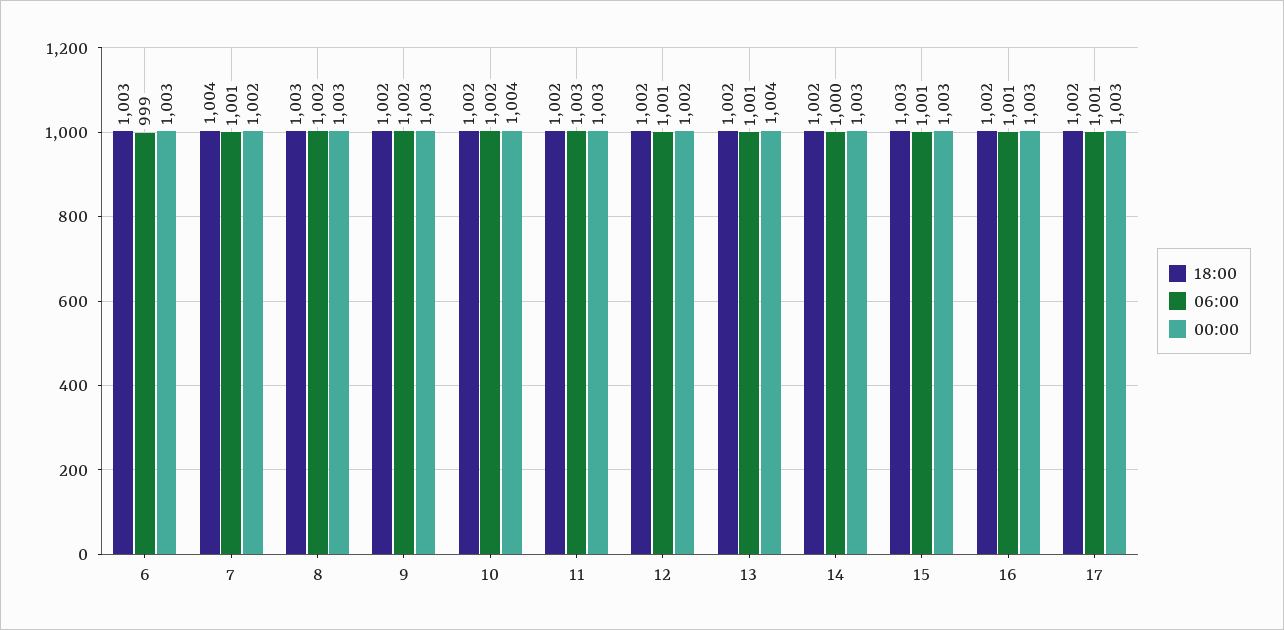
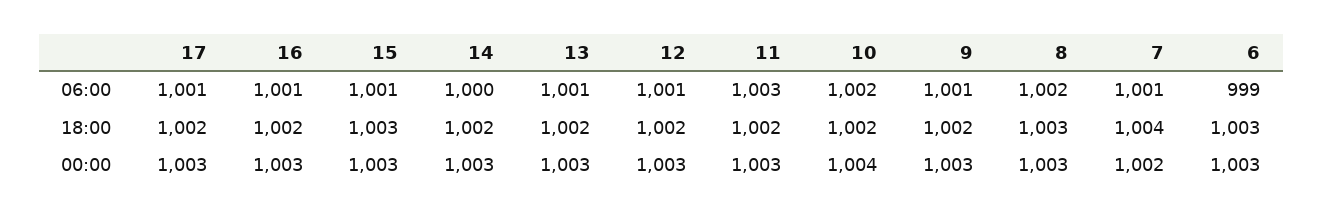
06:00, 9: 1002 -> 1001
00:00, 12: 1002 -> 1003
00:00, 13: 1004 -> 1003

